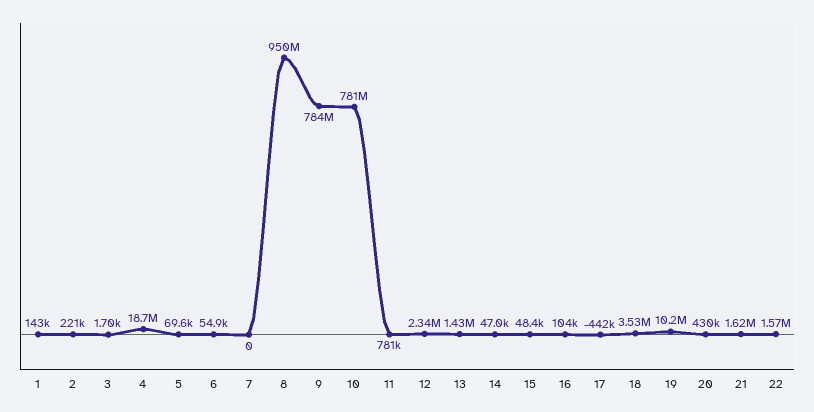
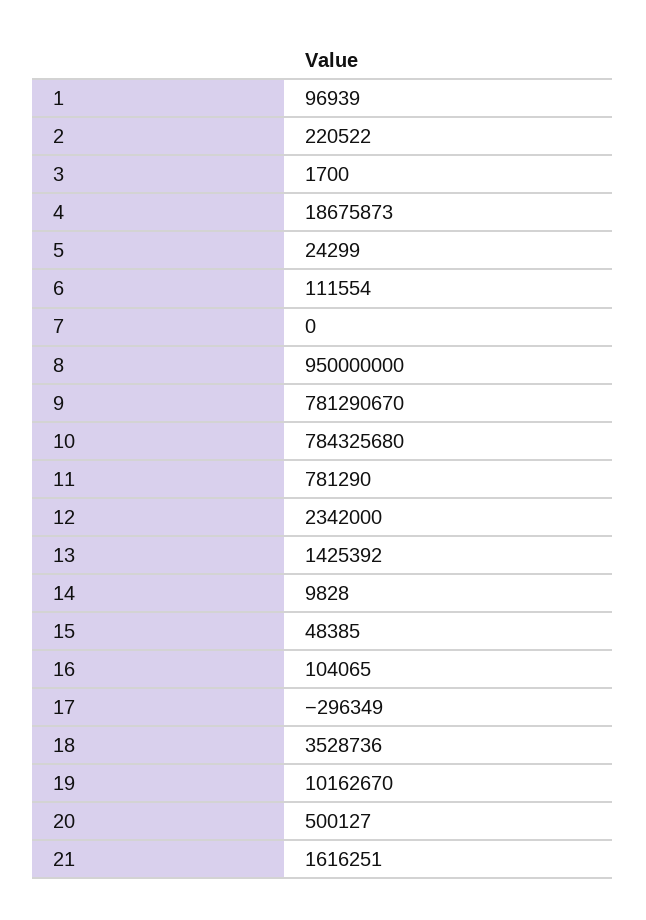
1: 143000 -> 96939
5: 69600 -> 24299
6: 54900 -> 111554
9: 784000000 -> 781290670
10: 781000000 -> 784325680
14: 47000 -> 9828
17: -442000 -> -296349
20: 430000 -> 500127
22: 1570000 -> none

